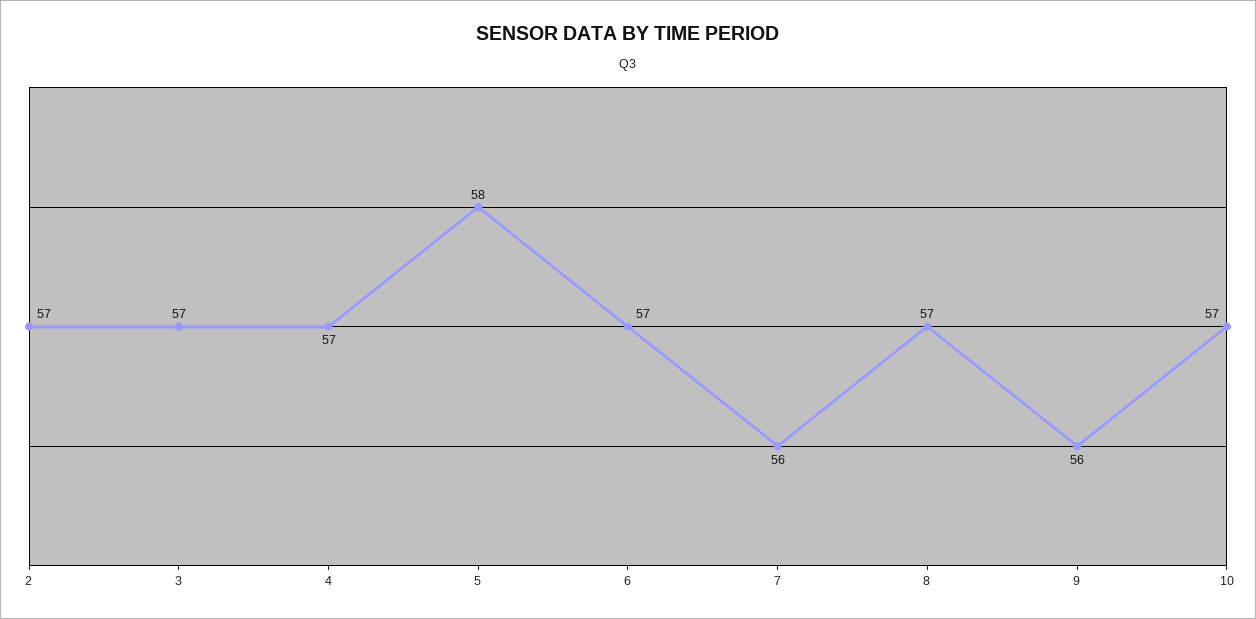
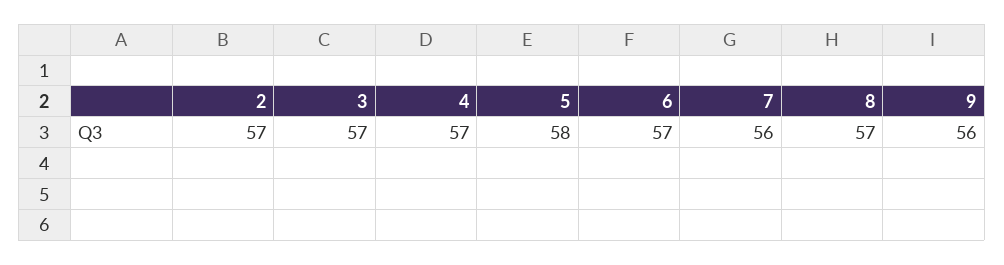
10: 57 -> none

